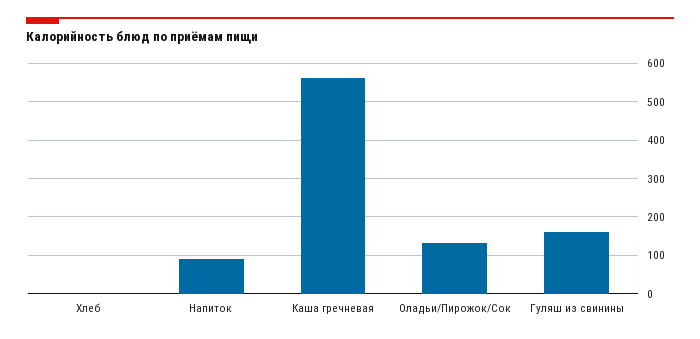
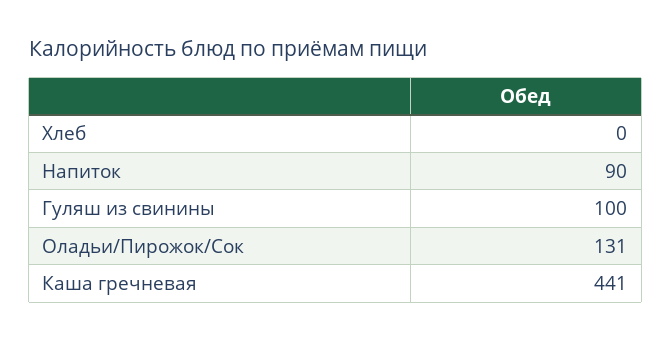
Каша гречневая: 560 -> 441
Гуляш из свинины: 160 -> 100

